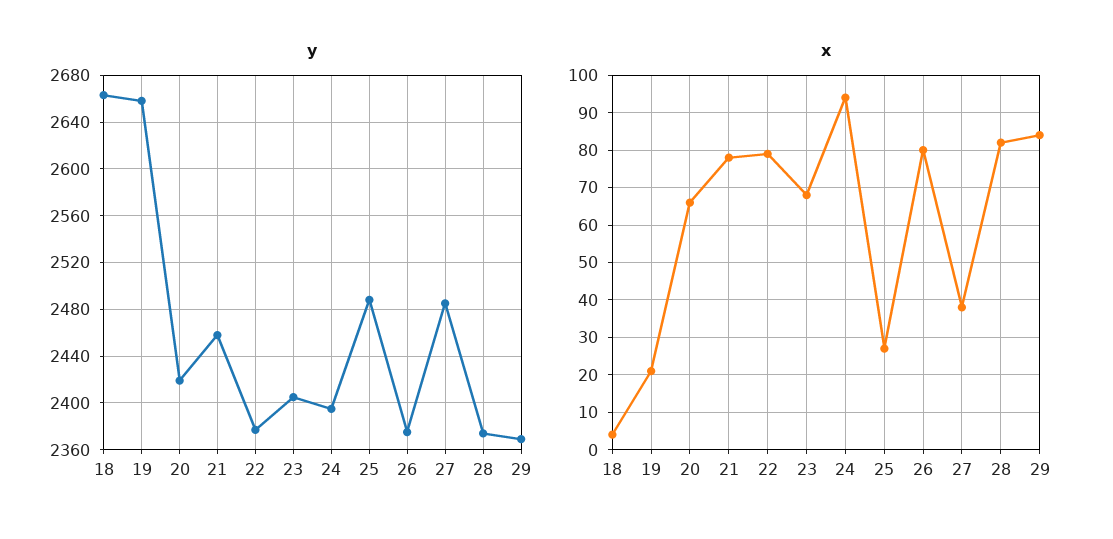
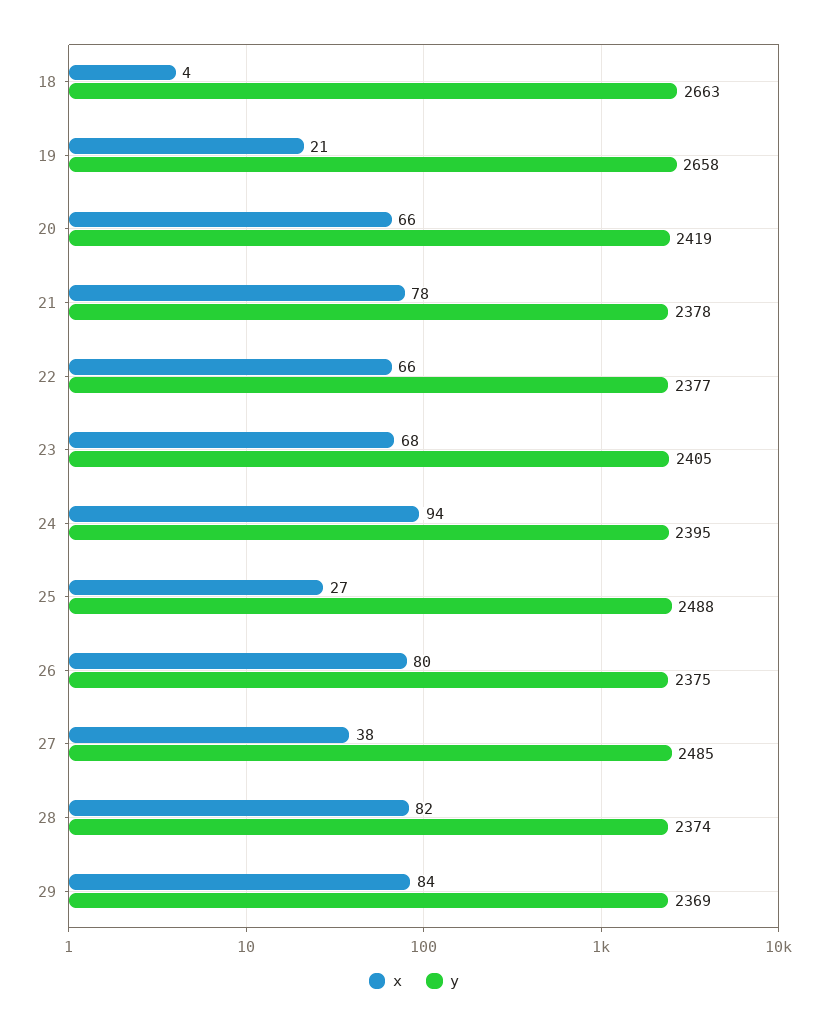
y, 21: 2460 -> 2378
x, 22: 80 -> 66

